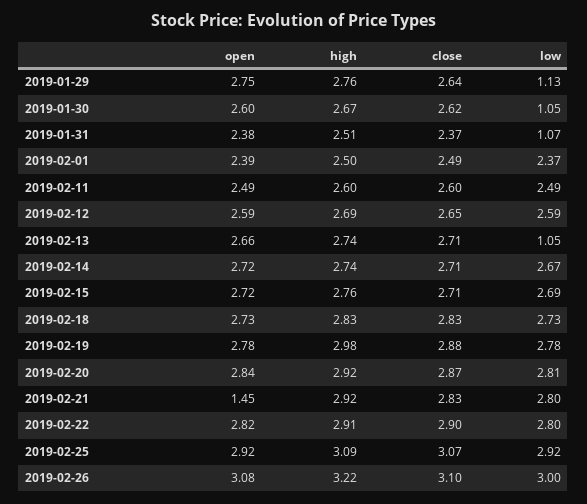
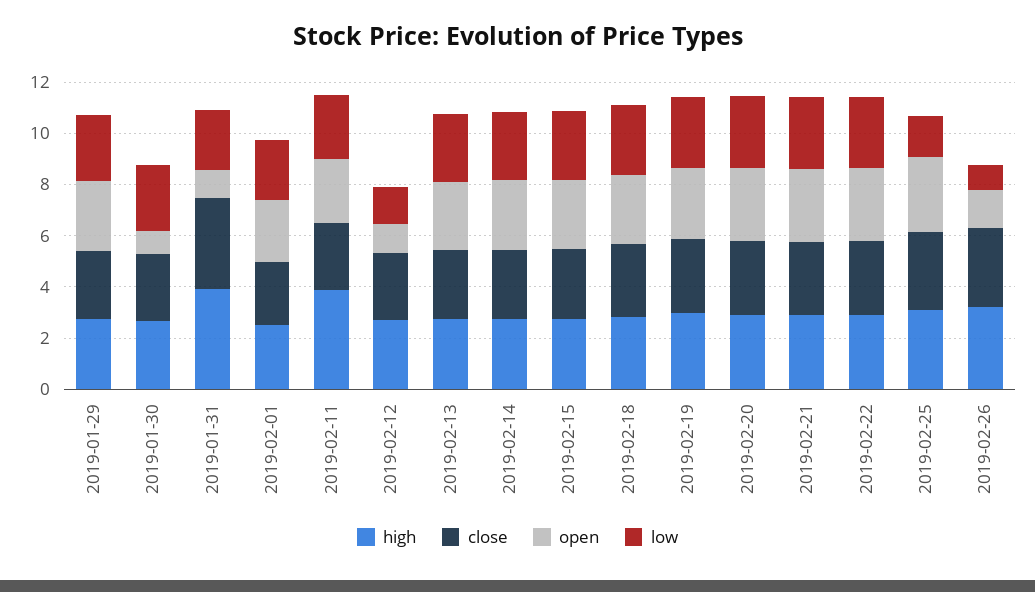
low, 2019-01-29: 1.13 -> 2.5
open, 2019-01-30: 2.6 -> 1
low, 2019-01-30: 1.05 -> 2.5
open, 2019-01-31: 2.38 -> 1
high, 2019-01-31: 2.51 -> 4
close, 2019-01-31: 2.37 -> 3.5
low, 2019-01-31: 1.07 -> 2.5
high, 2019-02-11: 2.6 -> 4
open, 2019-02-12: 2.59 -> 1
low, 2019-02-12: 2.59 -> 1.5
low, 2019-02-13: 1.05 -> 2.5
open, 2019-02-21: 1.45 -> 3
low, 2019-02-25: 2.92 -> 1.5
open, 2019-02-26: 3.08 -> 1.5
low, 2019-02-26: 3 -> 1

